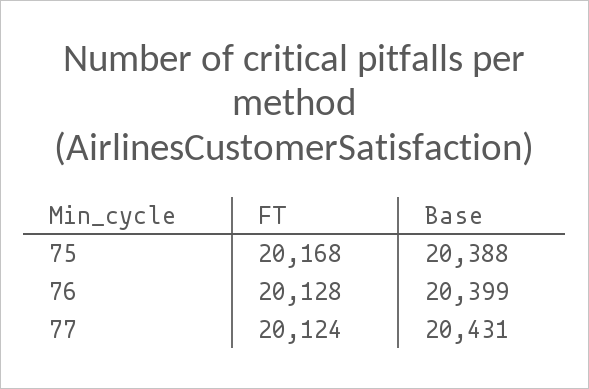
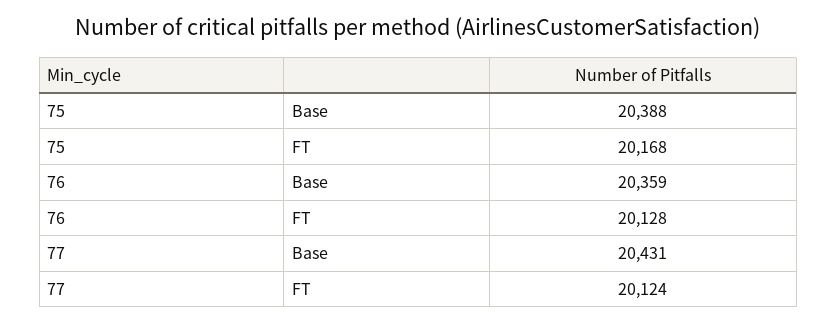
Base, 76: 20399 -> 20359

